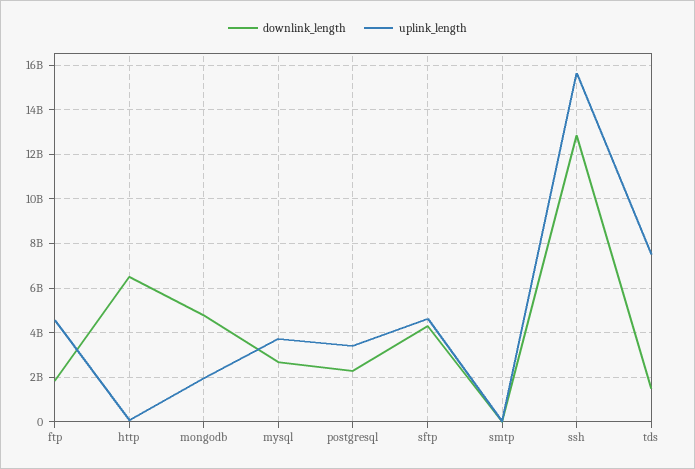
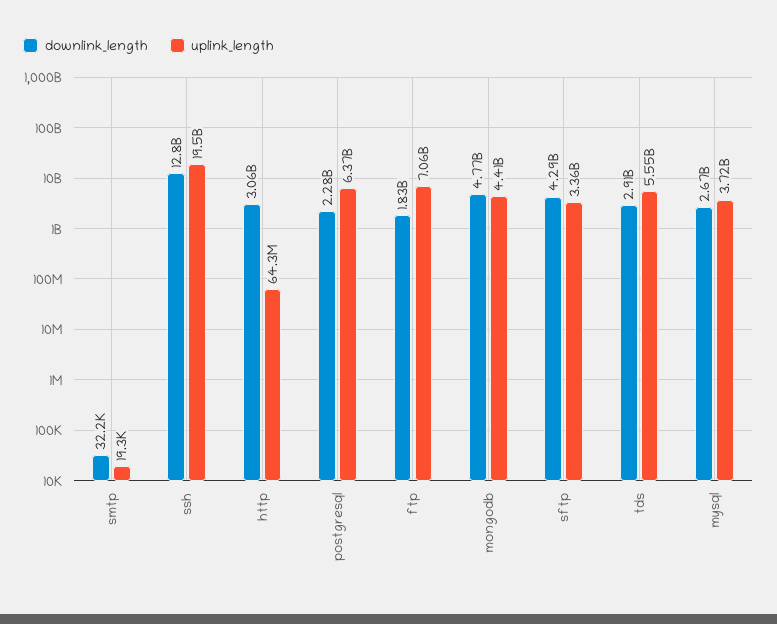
uplink_length, ftp: 4500000000 -> 7060000000
downlink_length, http: 6500000000 -> 3060000000
uplink_length, mongodb: 2000000000 -> 4410000000
uplink_length, postgresql: 3500000000 -> 6370000000
uplink_length, sftp: 4500000000 -> 3360000000
uplink_length, ssh: 15500000000 -> 19500000000
downlink_length, tds: 1500000000 -> 2910000000
uplink_length, tds: 7500000000 -> 5550000000

